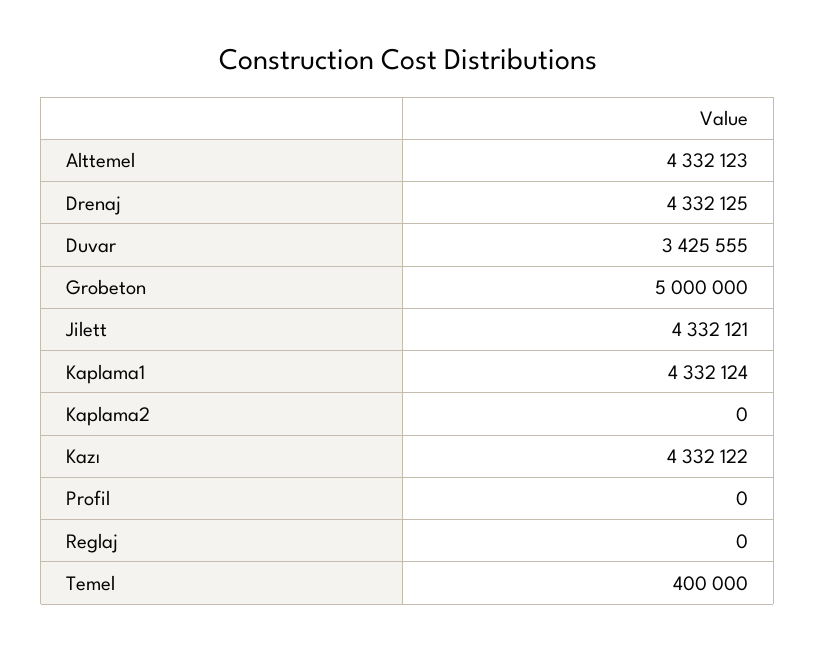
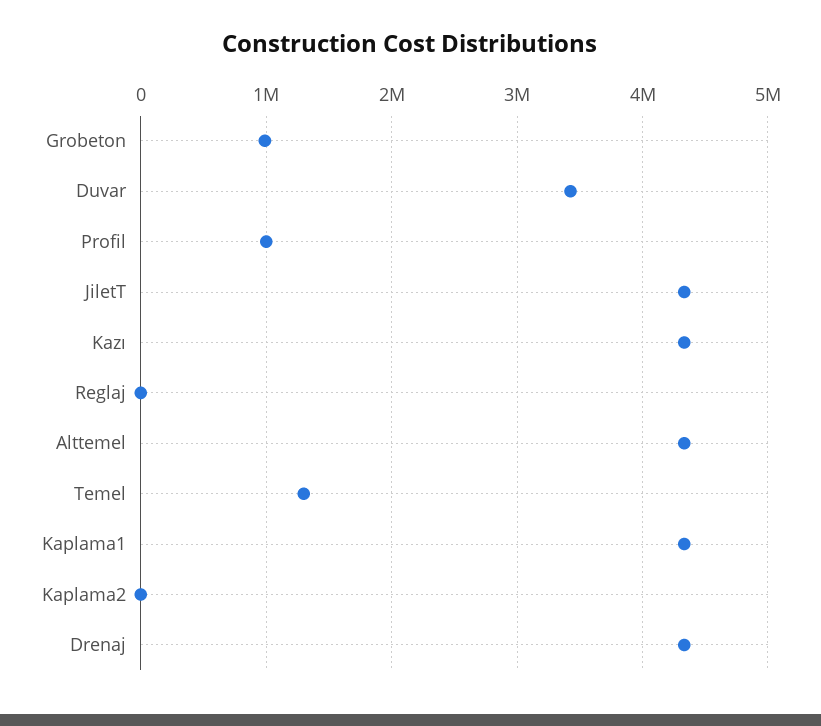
Grobeton: 5000000 -> 1000000
Profil: 0 -> 1000000
Temel: 400000 -> 1300000

